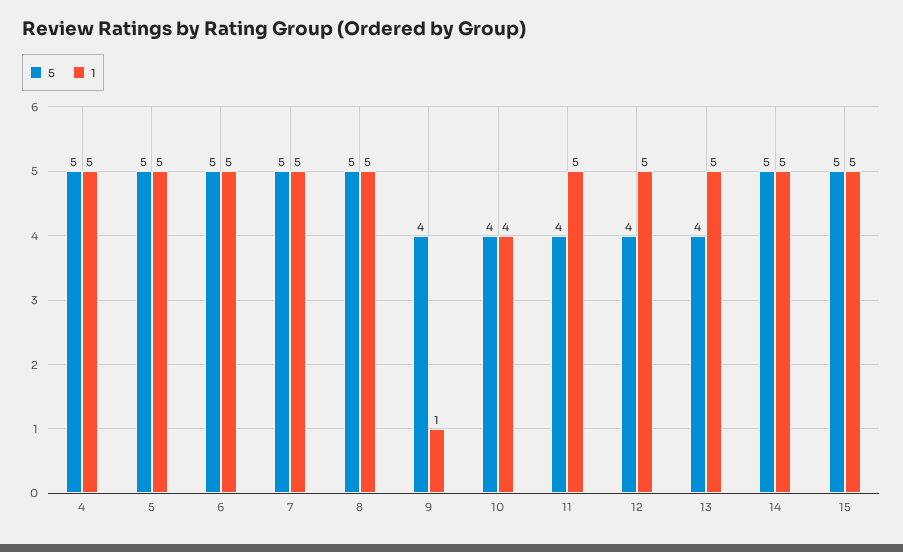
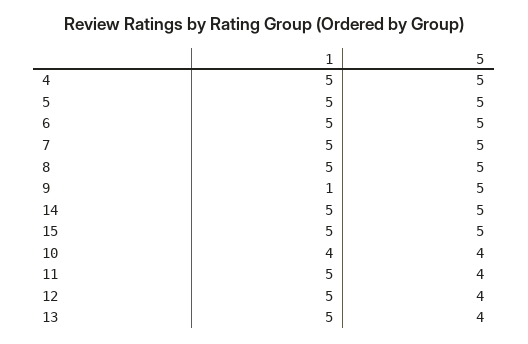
5, 9: 4 -> 5

